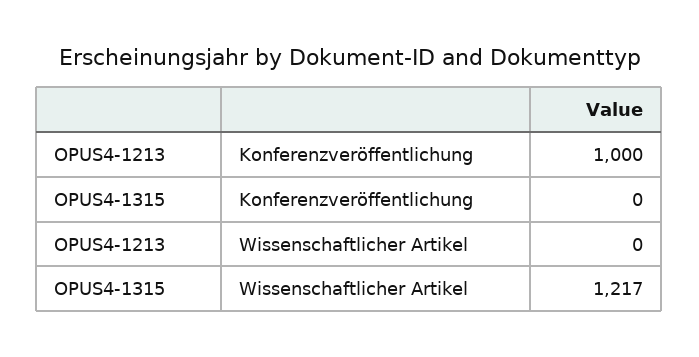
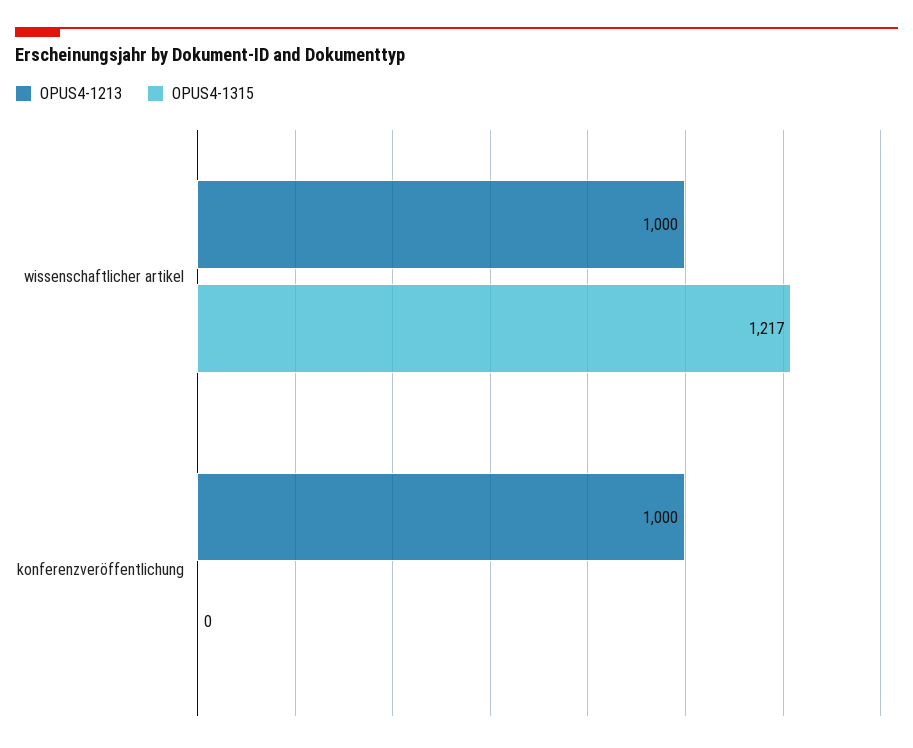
OPUS4-1213, Wissenschaftlicher Artikel: 0 -> 1000

